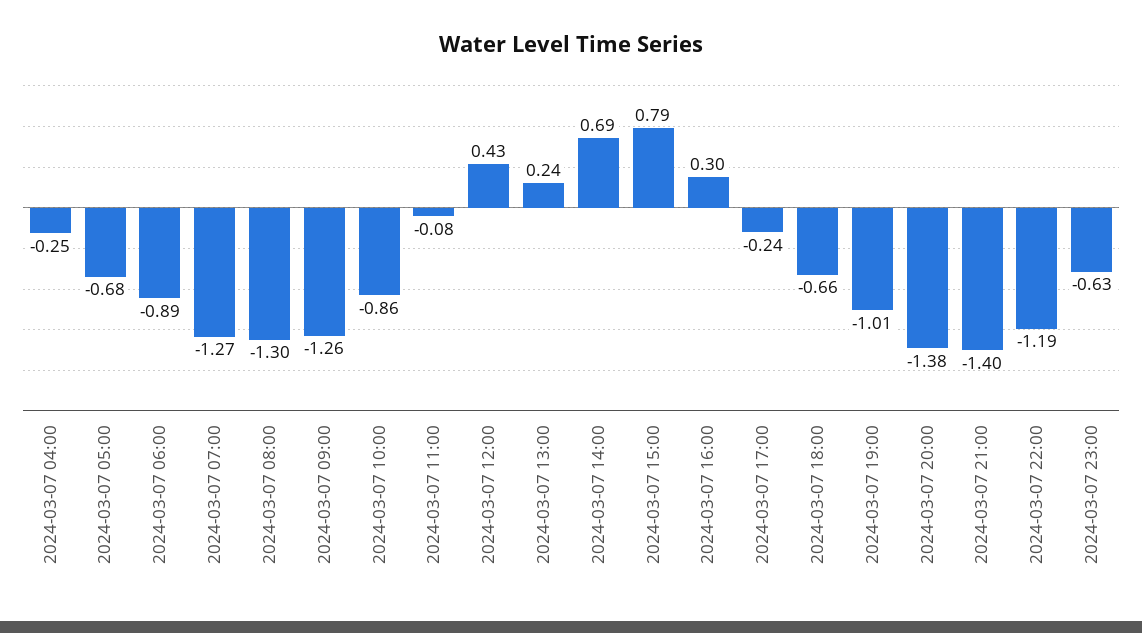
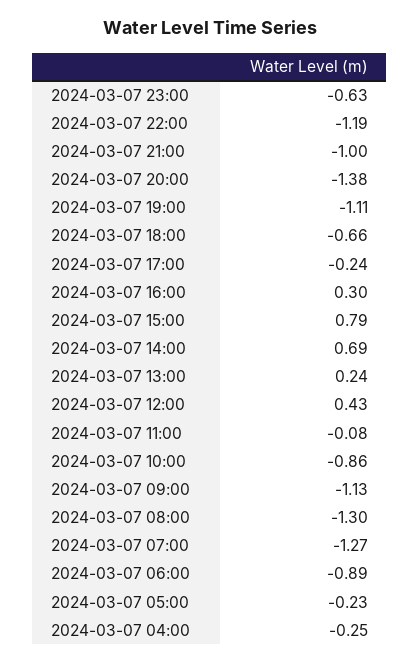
2024-03-07 05:00: -0.68 -> -0.23
2024-03-07 09:00: -1.26 -> -1.13
2024-03-07 19:00: -1.01 -> -1.11
2024-03-07 21:00: -1.4 -> -1

